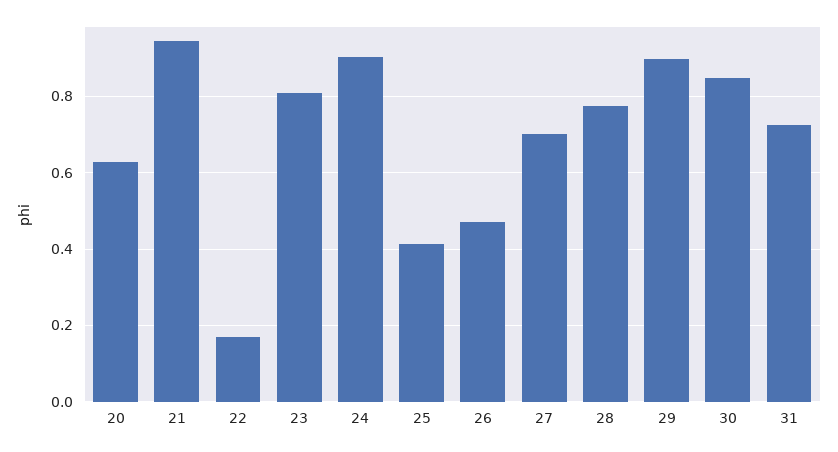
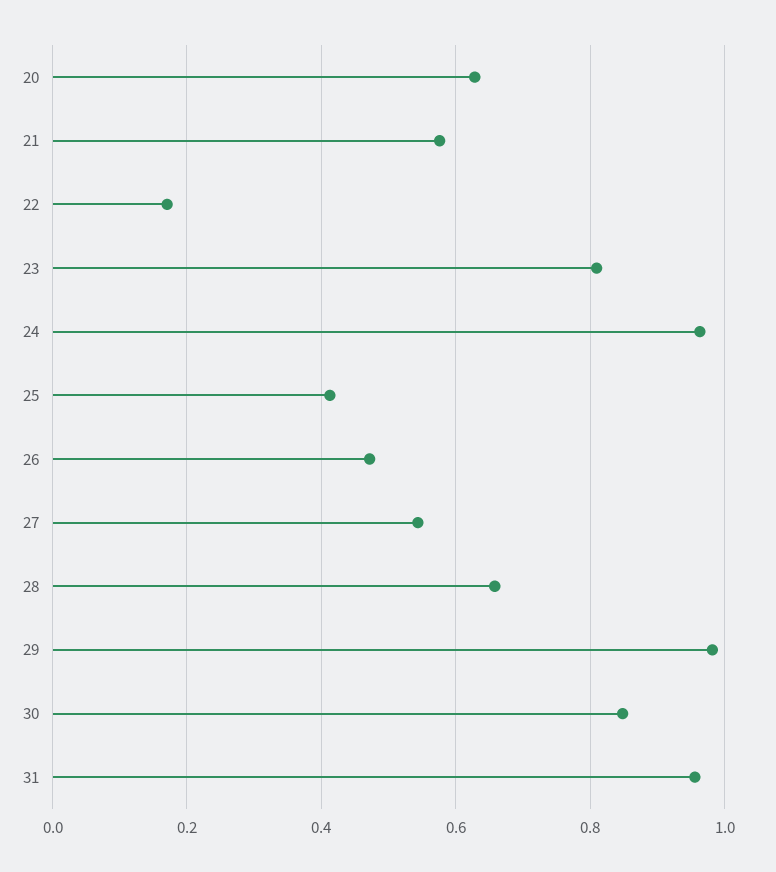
21: 0.94 -> 0.58
24: 0.9 -> 0.96
27: 0.7 -> 0.54
28: 0.78 -> 0.66
29: 0.9 -> 0.98
31: 0.72 -> 0.96

